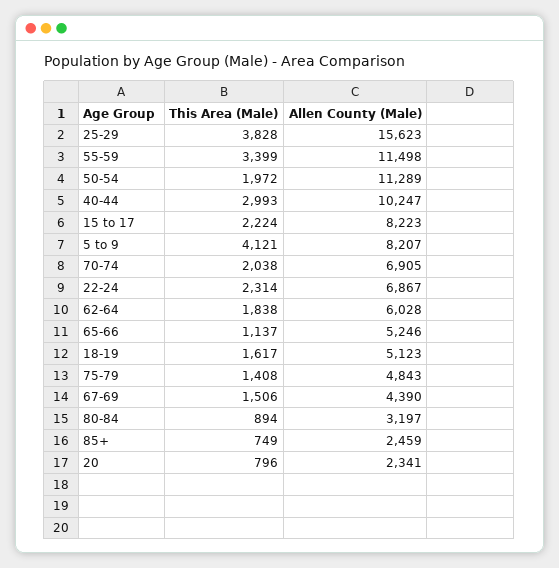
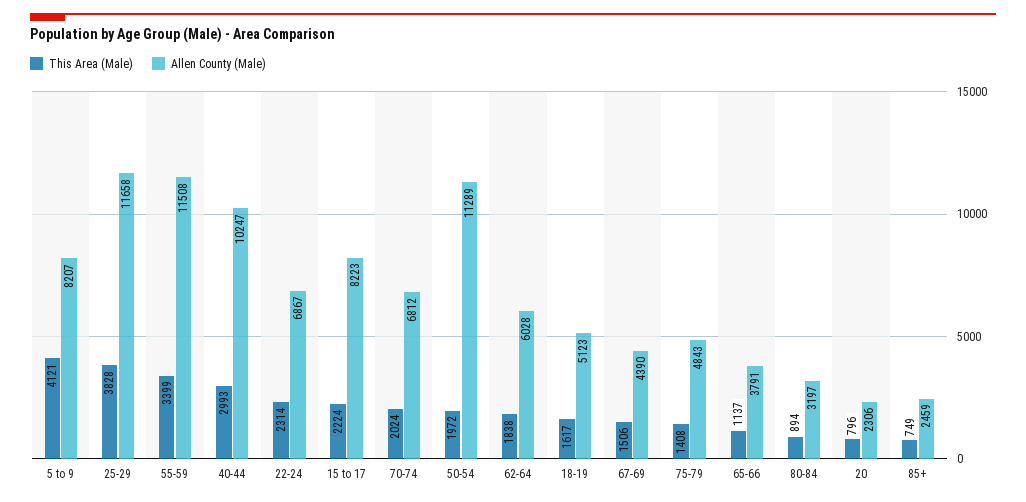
Allen County (Male), 25-29: 15623 -> 11658
Allen County (Male), 55-59: 11498 -> 11508
This Area (Male), 70-74: 2038 -> 2024
Allen County (Male), 70-74: 6905 -> 6812
Allen County (Male), 65-66: 5246 -> 3791
Allen County (Male), 20: 2341 -> 2306

